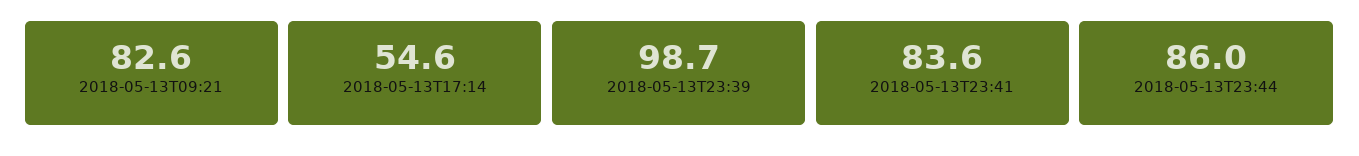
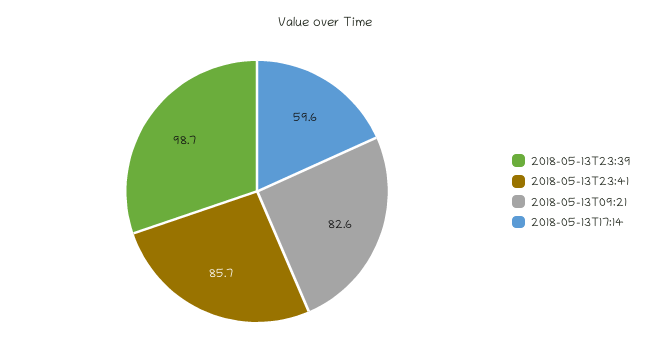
2018-05-13T17:14: 54.6 -> 59.6
2018-05-13T23:41: 83.6 -> 85.7
2018-05-13T23:44: 86 -> none

